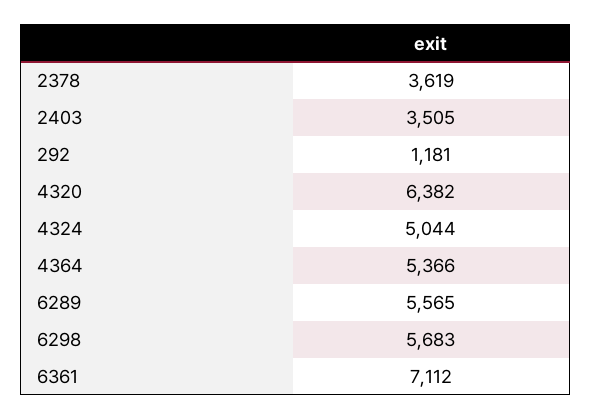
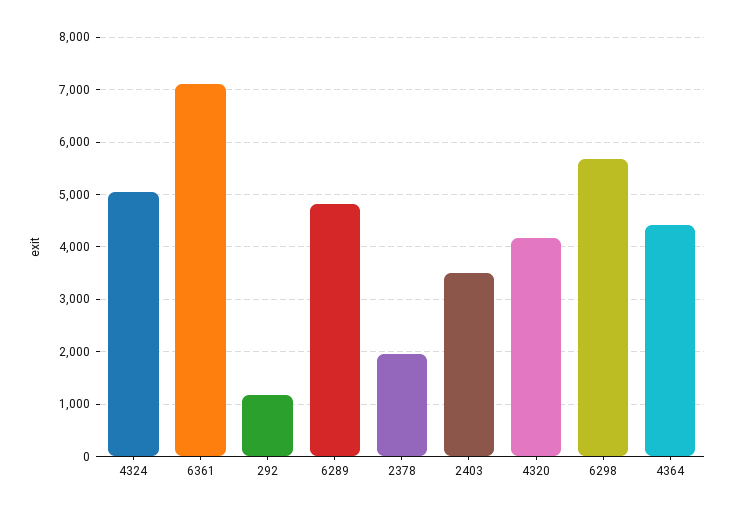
2378: 3619 -> 2000
4320: 6382 -> 4200
4364: 5366 -> 4400
6289: 5565 -> 4800

